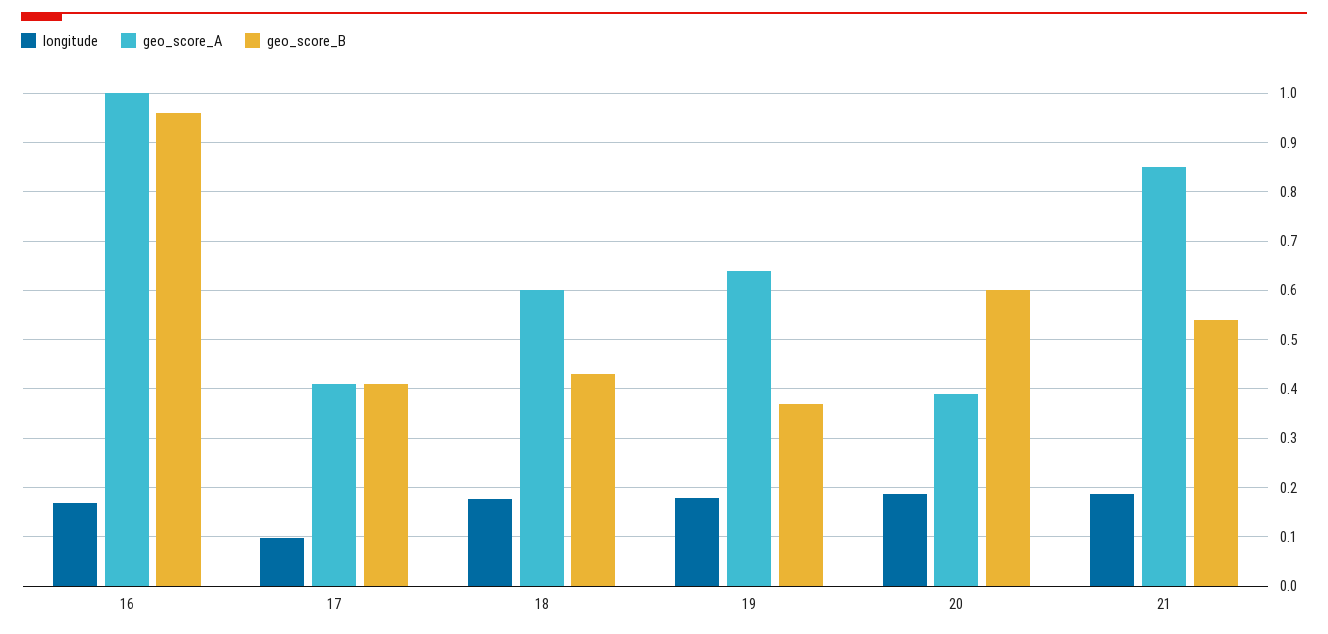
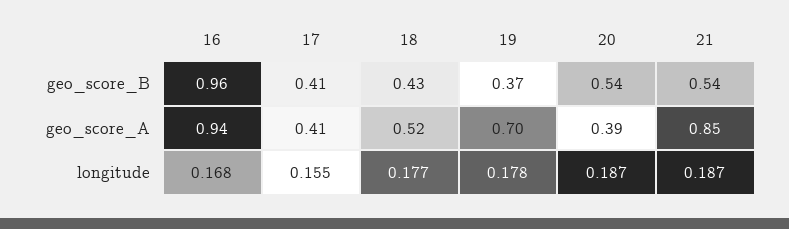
geo_score_A, 16: 1 -> 0.94
longitude, 17: 0.1 -> 0.155
geo_score_A, 18: 0.6 -> 0.52
geo_score_A, 19: 0.64 -> 0.7
geo_score_B, 20: 0.6 -> 0.54

